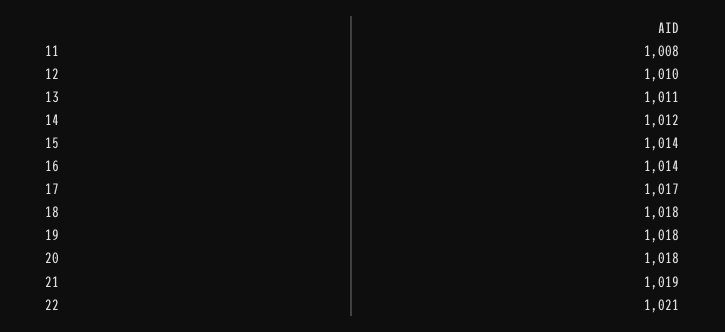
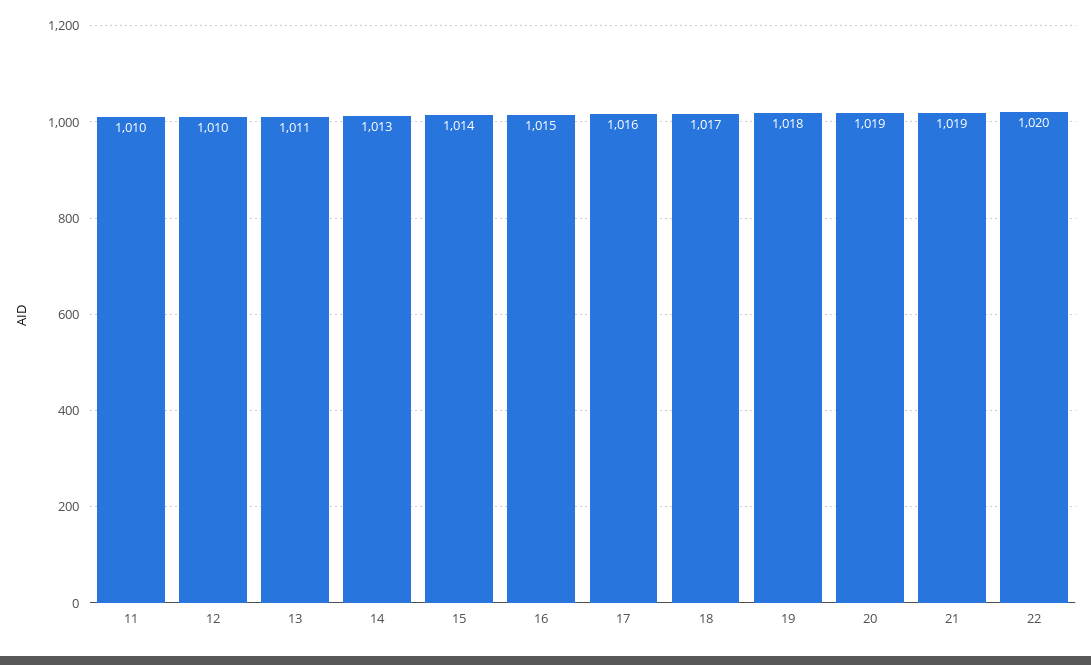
11: 1008 -> 1010
14: 1012 -> 1013
16: 1014 -> 1015
17: 1017 -> 1016
18: 1018 -> 1017
20: 1018 -> 1019
22: 1021 -> 1020

